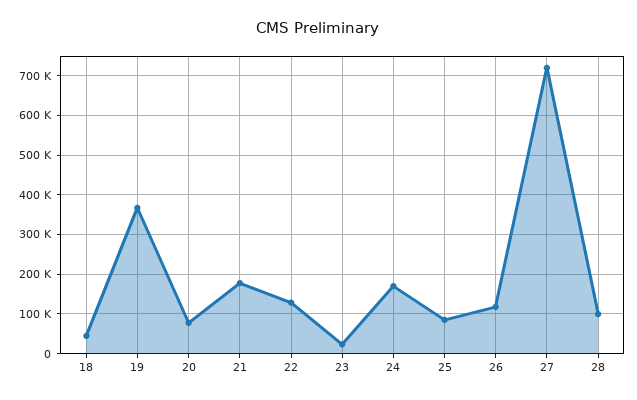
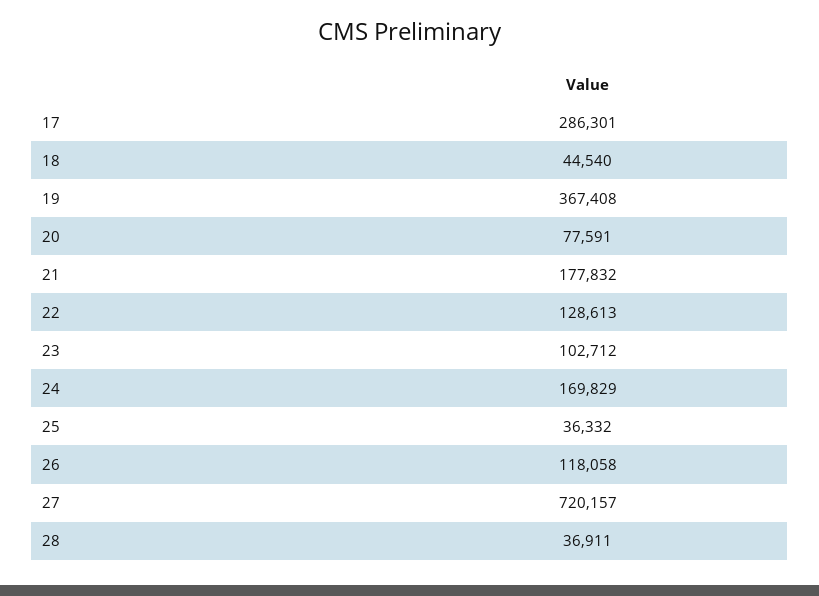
23: 20000 -> 102712
25: 80000 -> 36332
28: 100000 -> 36911
17: none -> 286301

